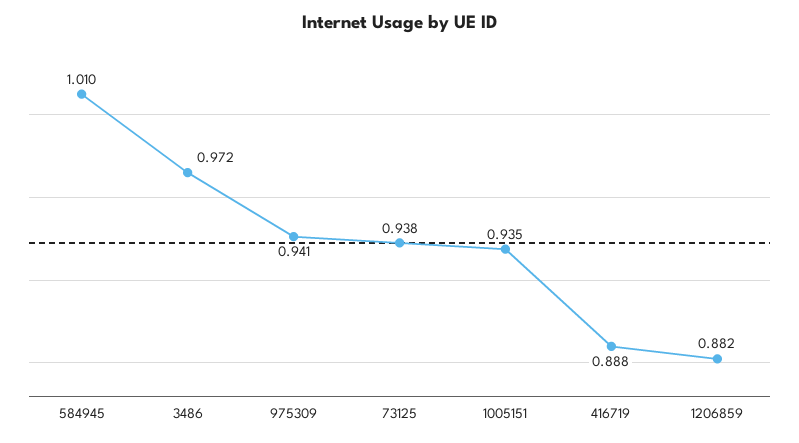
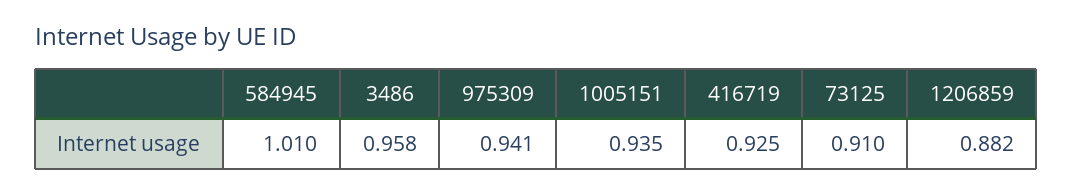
3486: 0.972 -> 0.958
73125: 0.938 -> 0.91
416719: 0.888 -> 0.925

